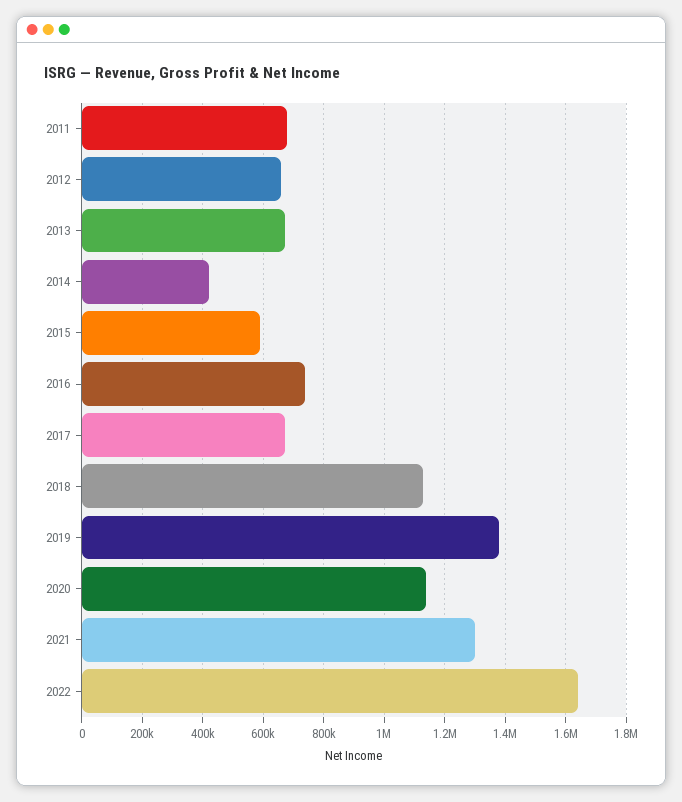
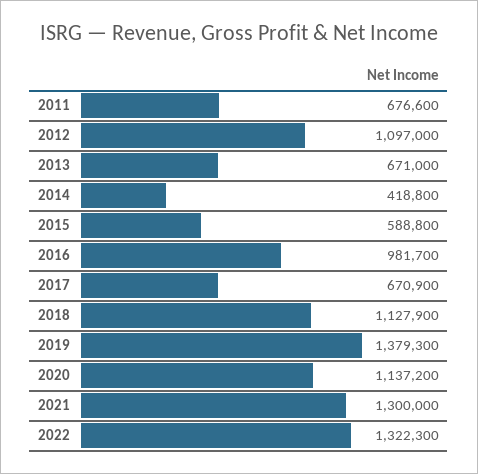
2012: 660000 -> 1097000
2016: 740000 -> 981700
2022: 1640000 -> 1322300

